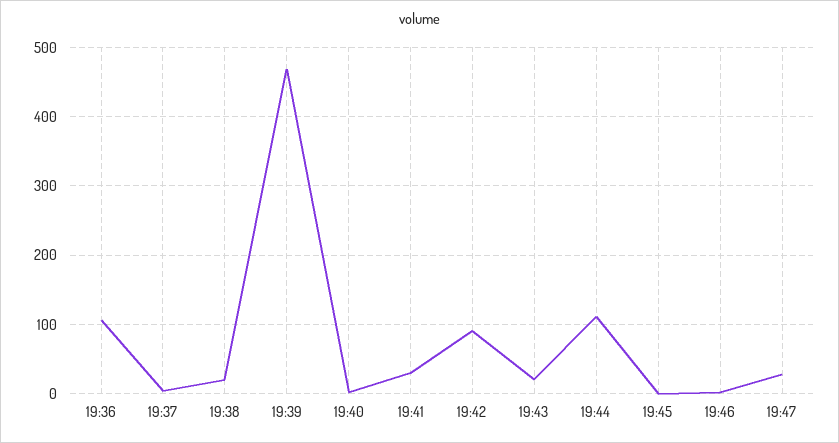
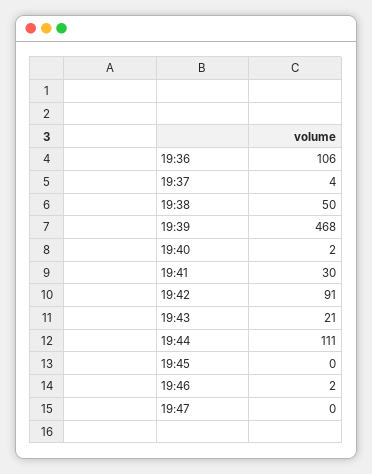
19:38: 20 -> 50
19:47: 30 -> 0

